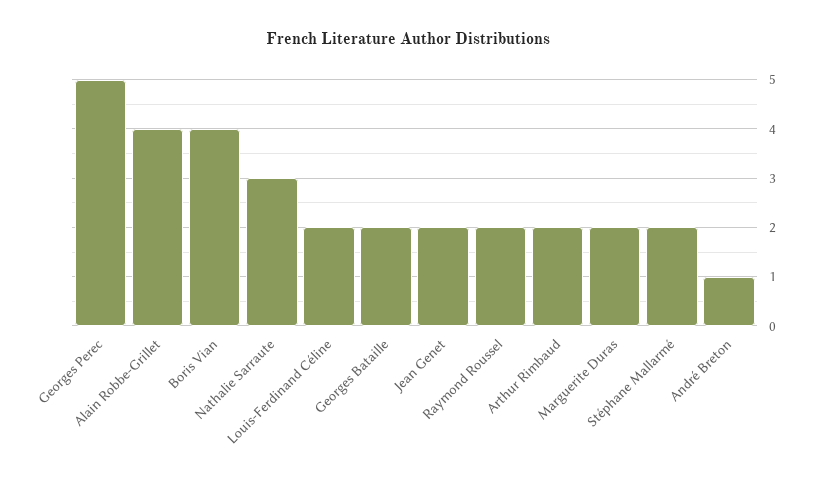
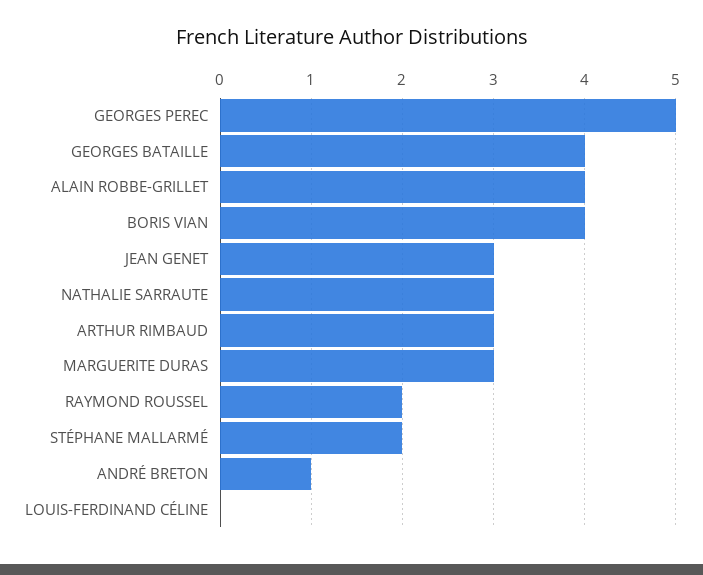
Louis-Ferdinand Céline: 2 -> 0
Georges Bataille: 2 -> 4
Jean Genet: 2 -> 3
Arthur Rimbaud: 2 -> 3
Marguerite Duras: 2 -> 3

